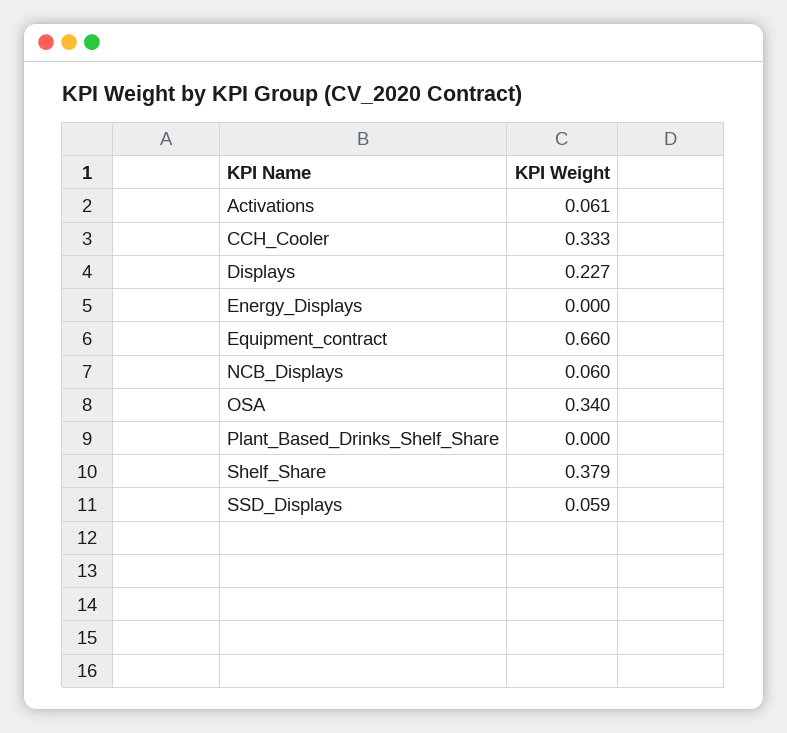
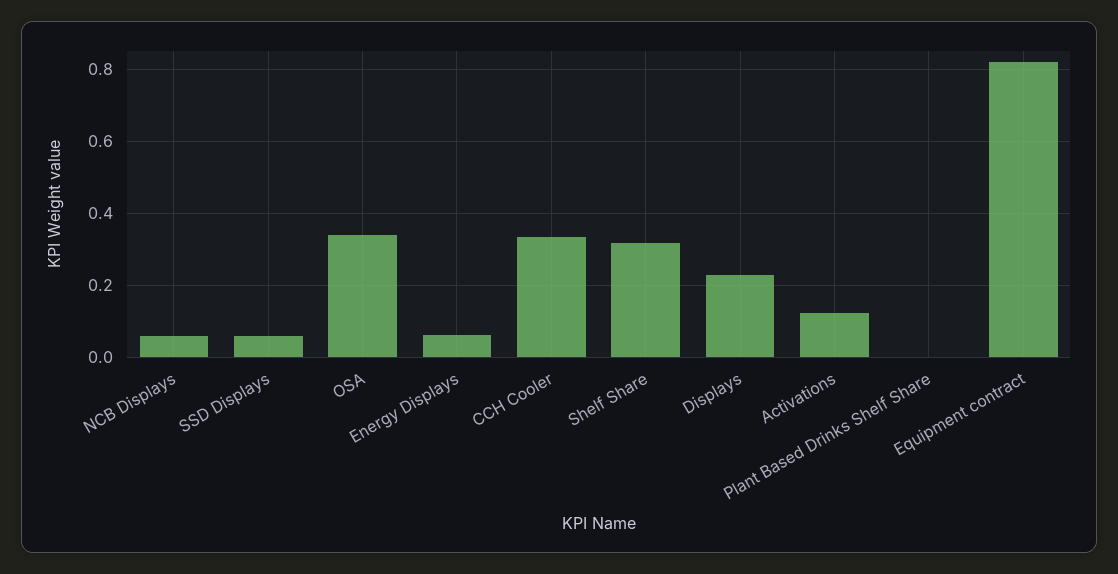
Activations: 0.061 -> 0.12
Energy_Displays: 0 -> 0.06
Equipment_contract: 0.66 -> 0.82
Shelf_Share: 0.379 -> 0.32

